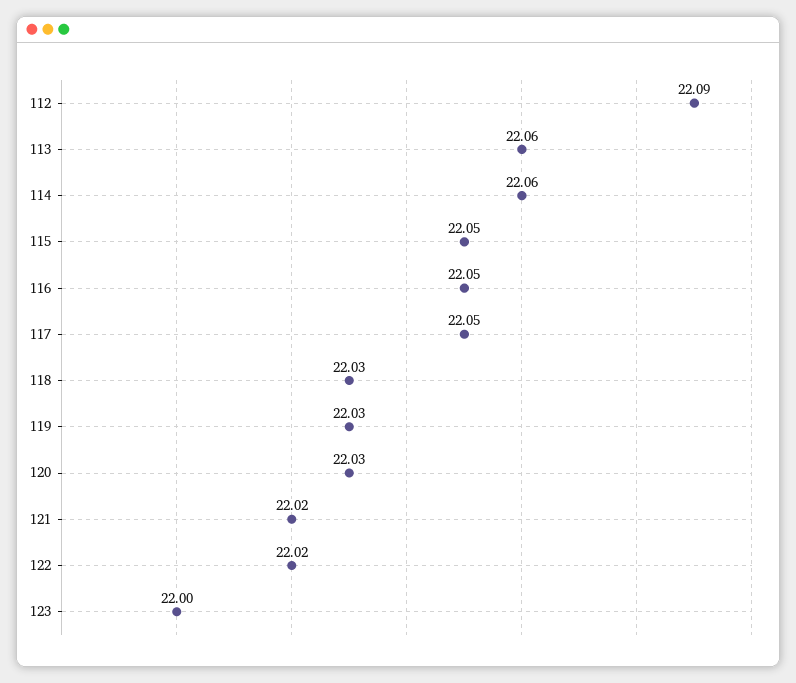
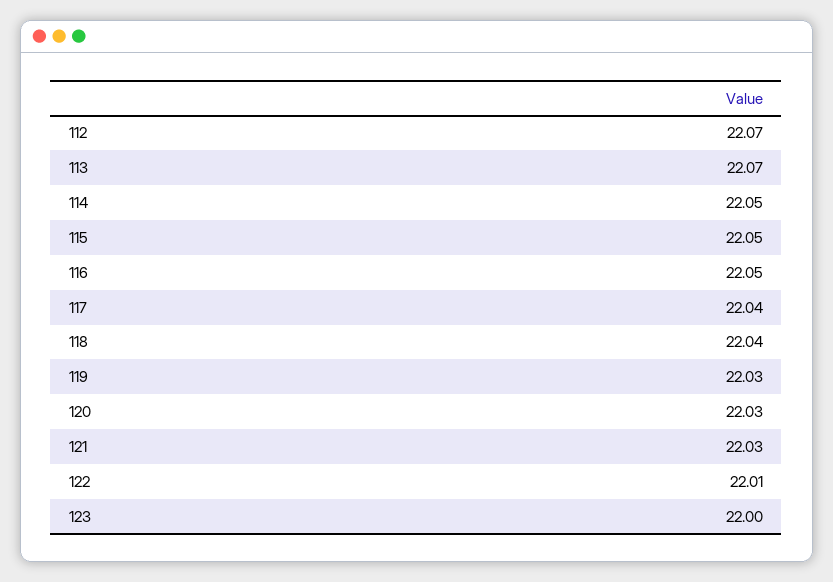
112: 22.09 -> 22.07
113: 22.06 -> 22.07
114: 22.06 -> 22.05
117: 22.05 -> 22.04
118: 22.03 -> 22.04
121: 22.02 -> 22.03
122: 22.02 -> 22.01

